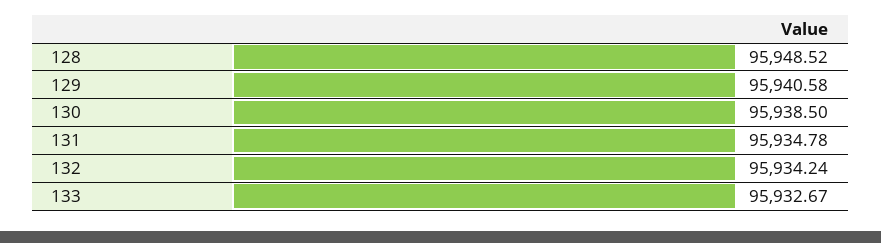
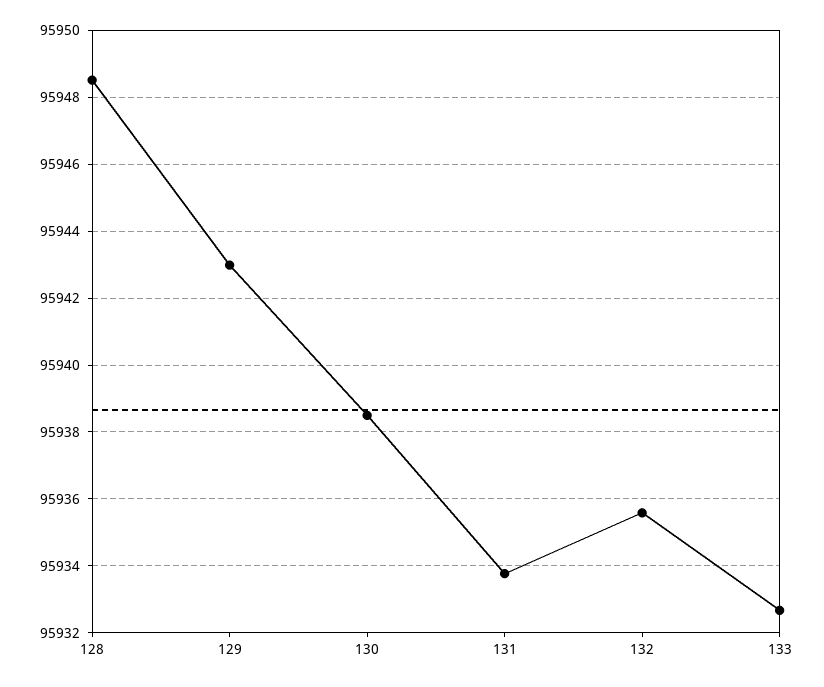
129: 95940.58 -> 95943
131: 95934.78 -> 95933.8
132: 95934.24 -> 95935.6

